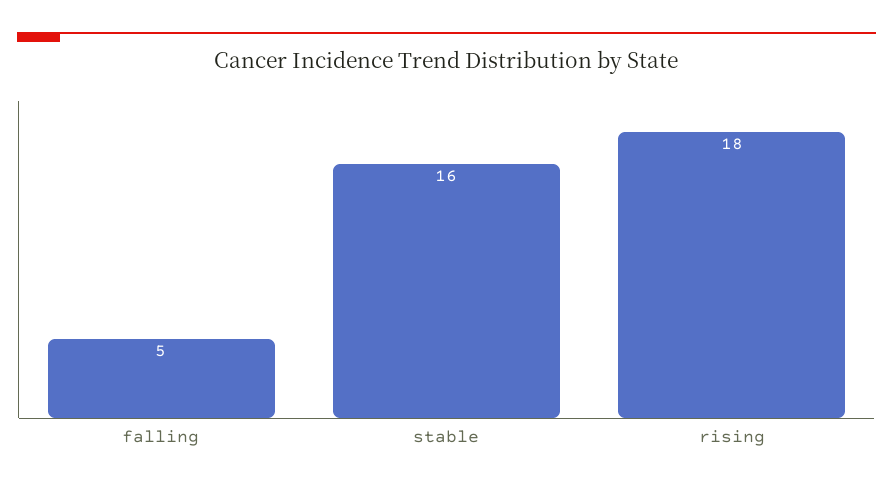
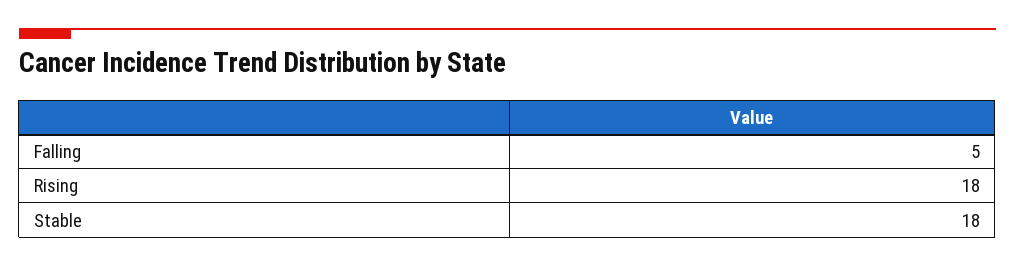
stable: 16 -> 18

